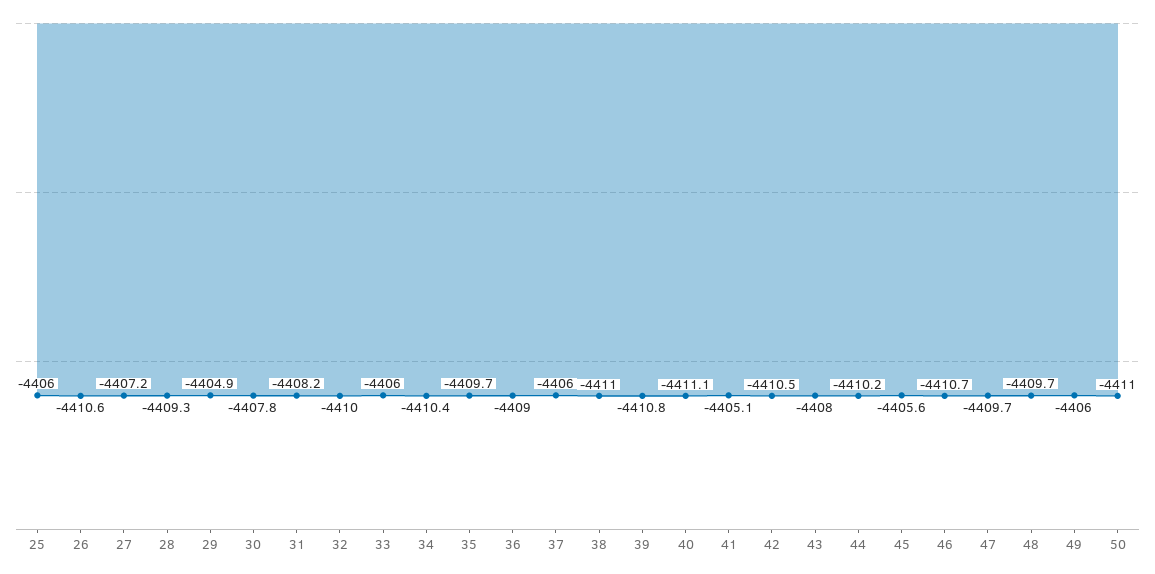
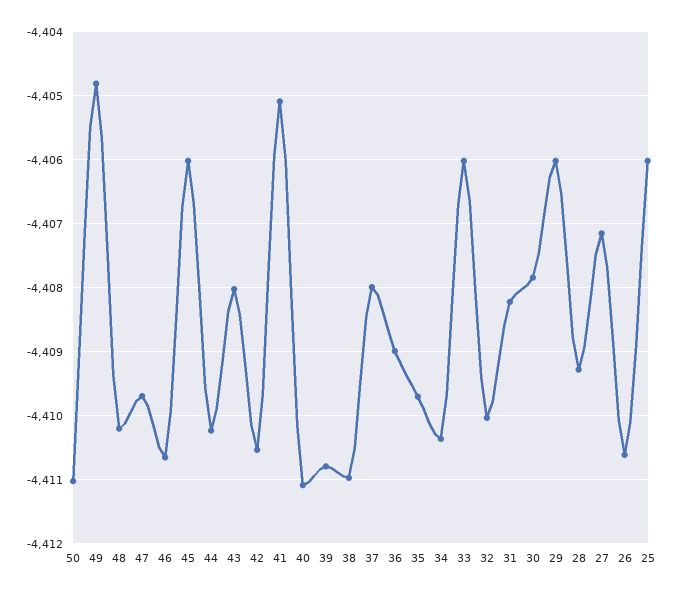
29: -4404.9 -> -4406
37: -4406 -> -4408
45: -4405.6 -> -4406
48: -4409.7 -> -4410.2
49: -4406 -> -4404.8

